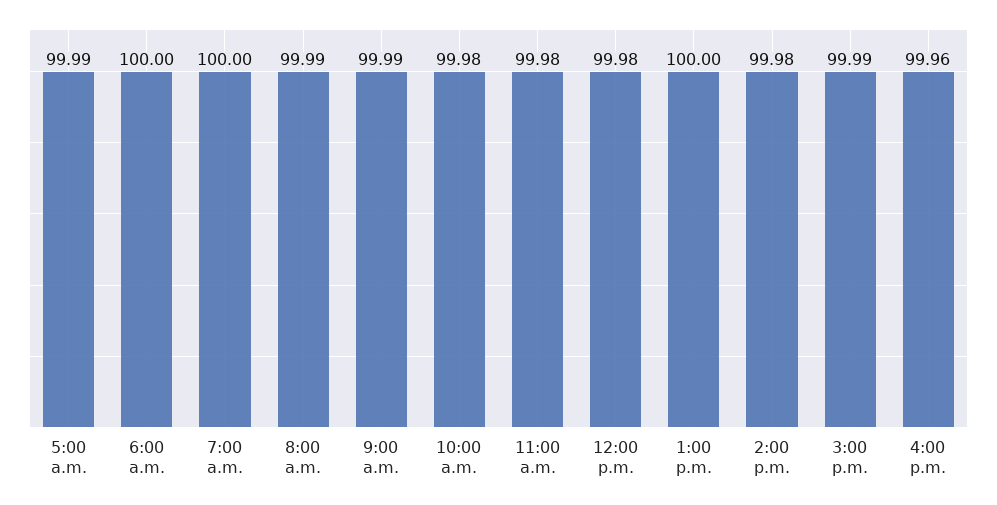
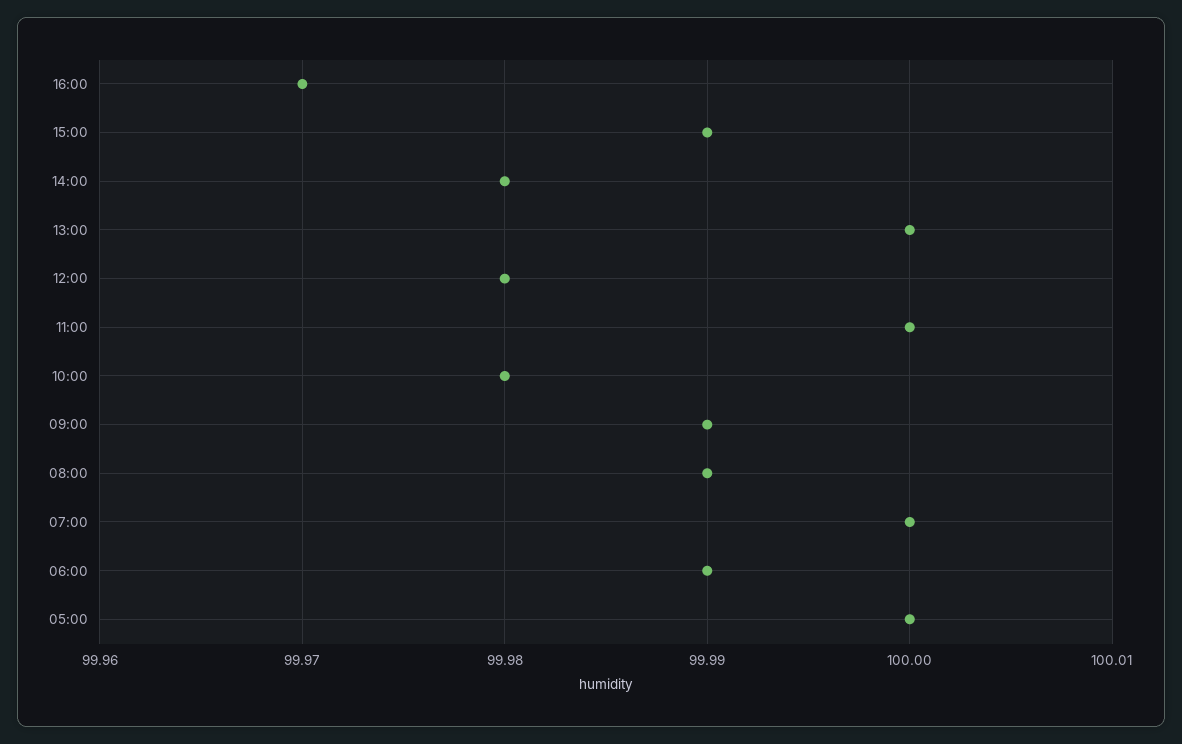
5:00 a.m.: 99.99 -> 100
6:00 a.m.: 100 -> 99.99
11:00 a.m.: 99.98 -> 100
4:00 p.m.: 99.96 -> 99.97

